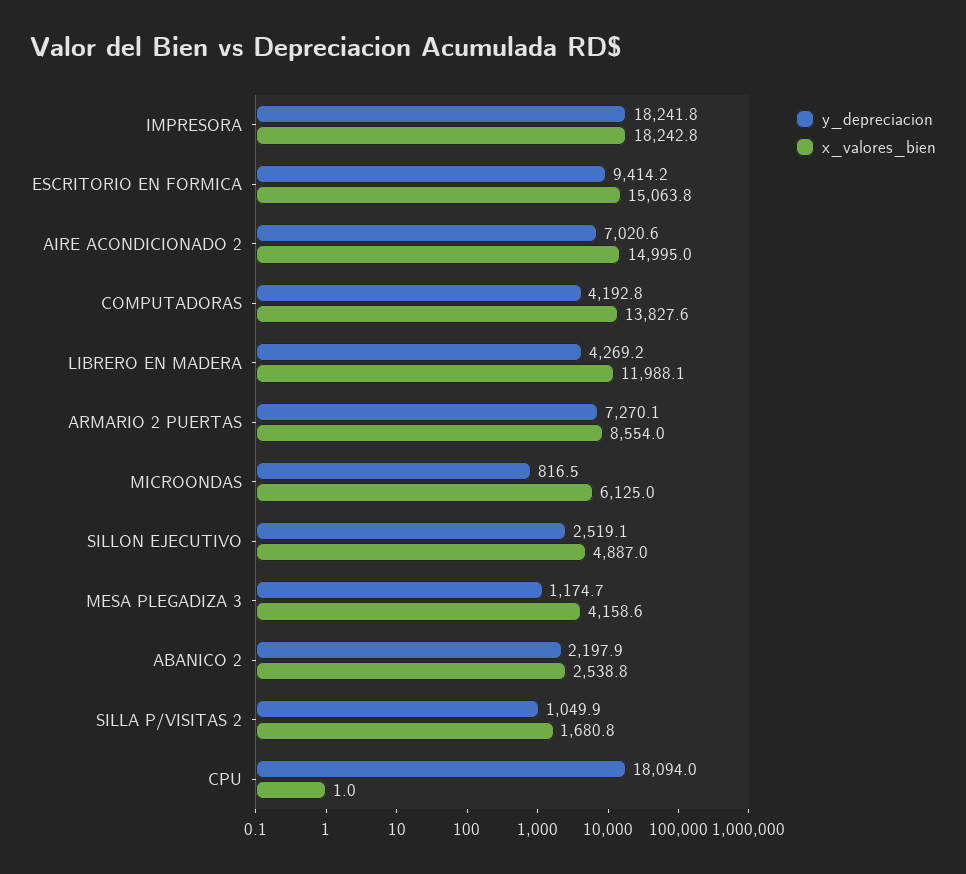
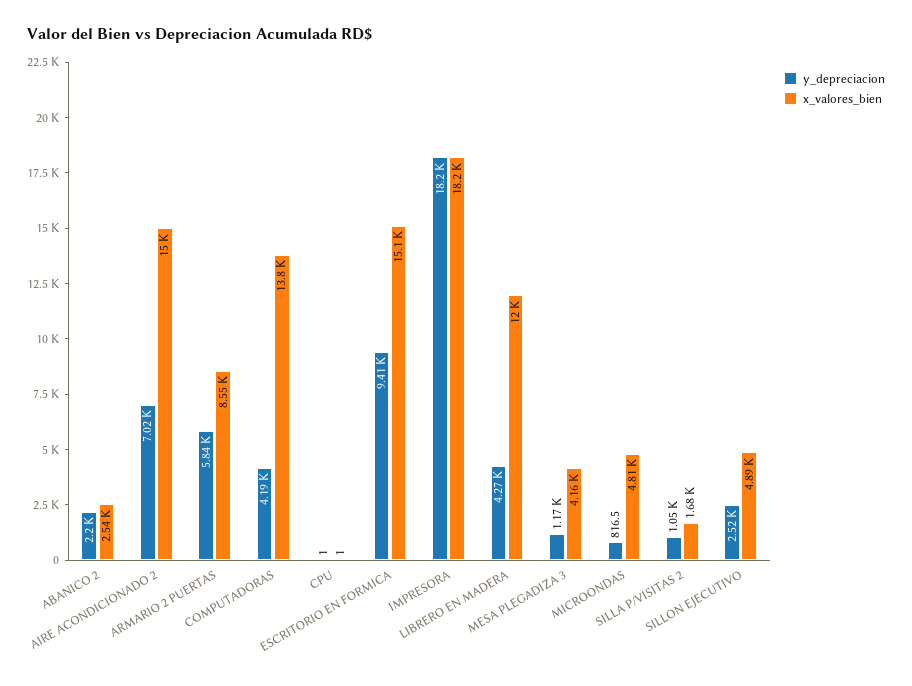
y_depreciacion, ARMARIO 2 PUERTAS: 7270.1 -> 5840
x_valores_bien, MICROONDAS: 6125 -> 4810
y_depreciacion, CPU: 18094 -> 1

